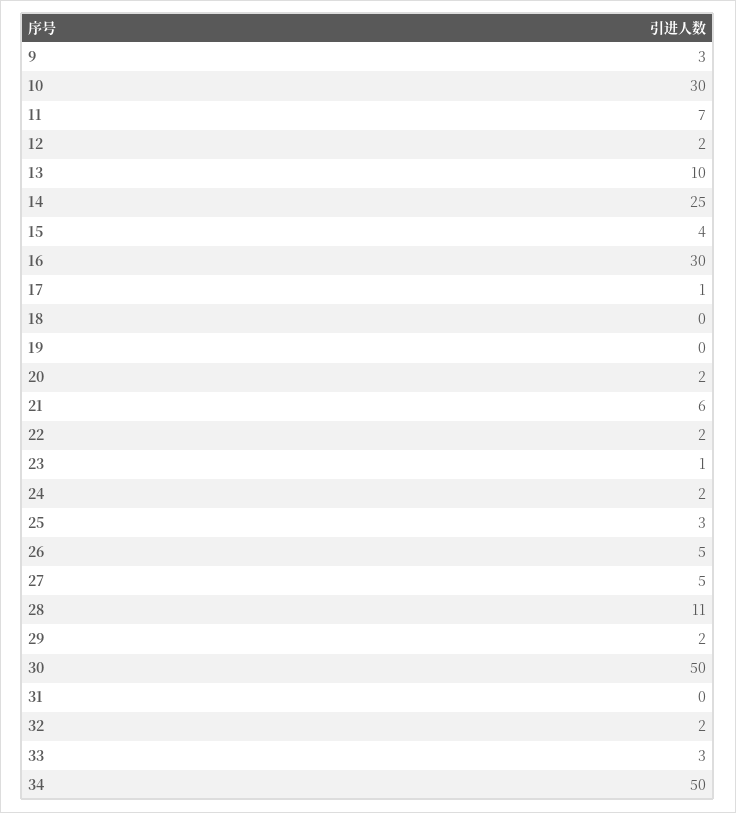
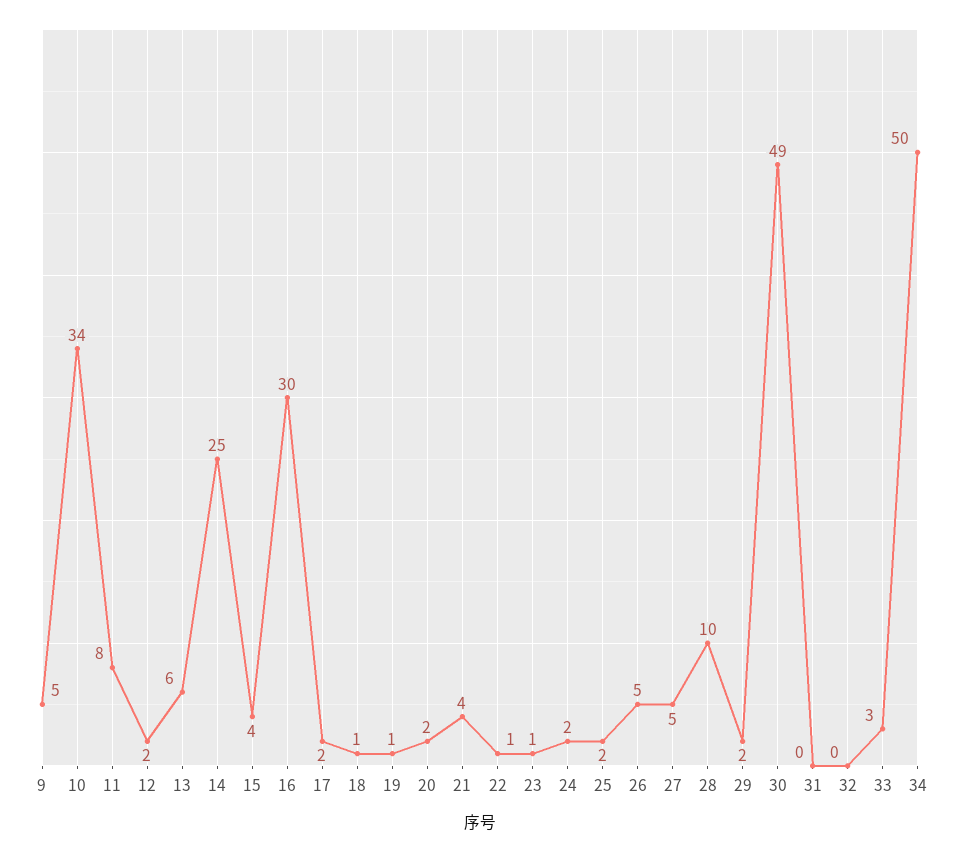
9: 3 -> 5
10: 30 -> 34
11: 7 -> 8
13: 10 -> 6
17: 1 -> 2
18: 0 -> 1
19: 0 -> 1
21: 6 -> 4
22: 2 -> 1
25: 3 -> 2
28: 11 -> 10
30: 50 -> 49
32: 2 -> 0

